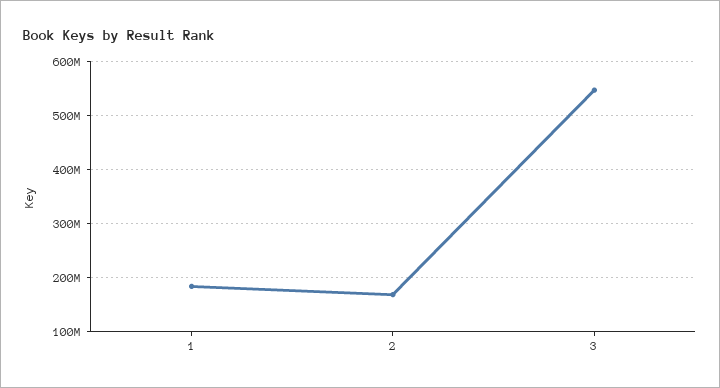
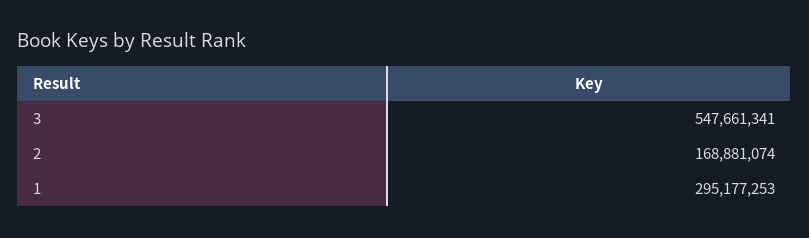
1: 180000000 -> 295177253

